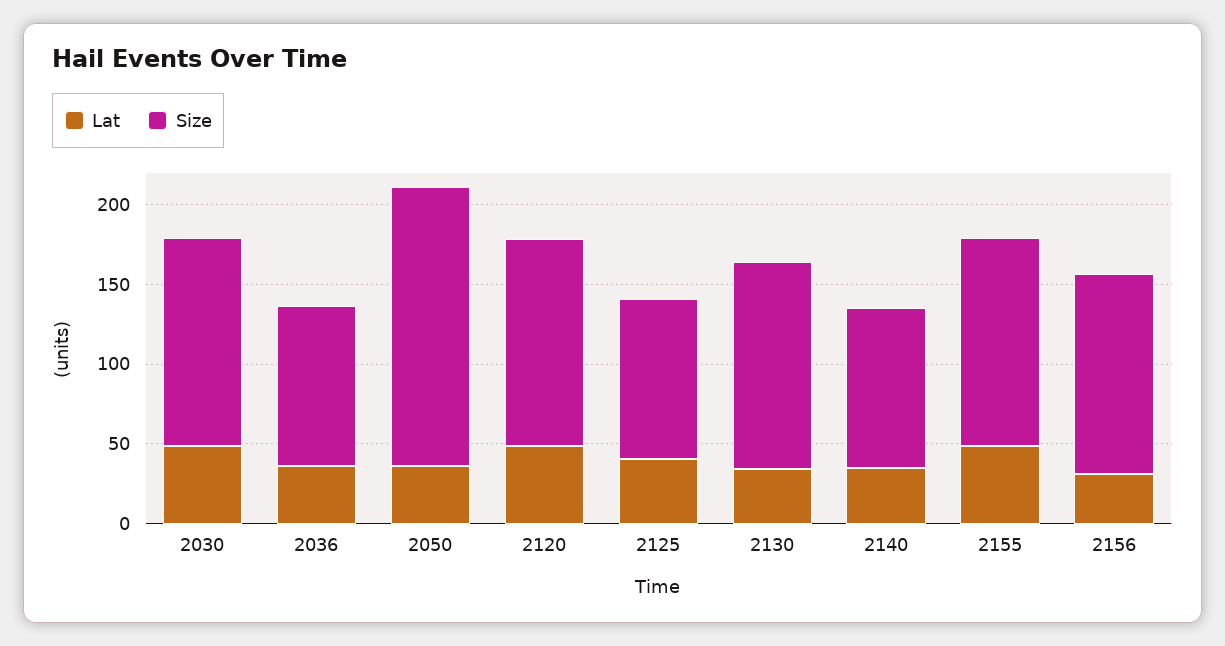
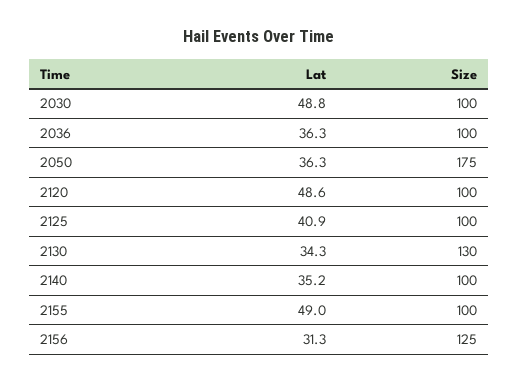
Size, 2030: 130 -> 100
Size, 2120: 130 -> 100
Size, 2155: 130 -> 100

